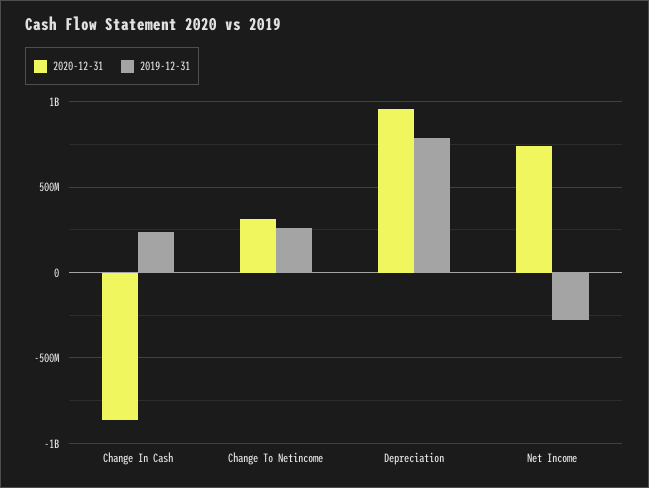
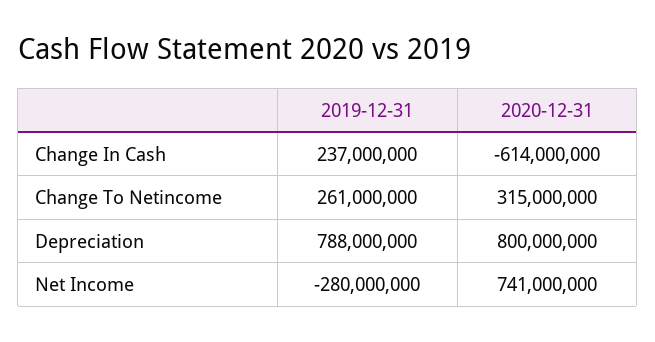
2020-12-31, Change In Cash: -850000000 -> -614000000
2020-12-31, Depreciation: 950000000 -> 800000000

